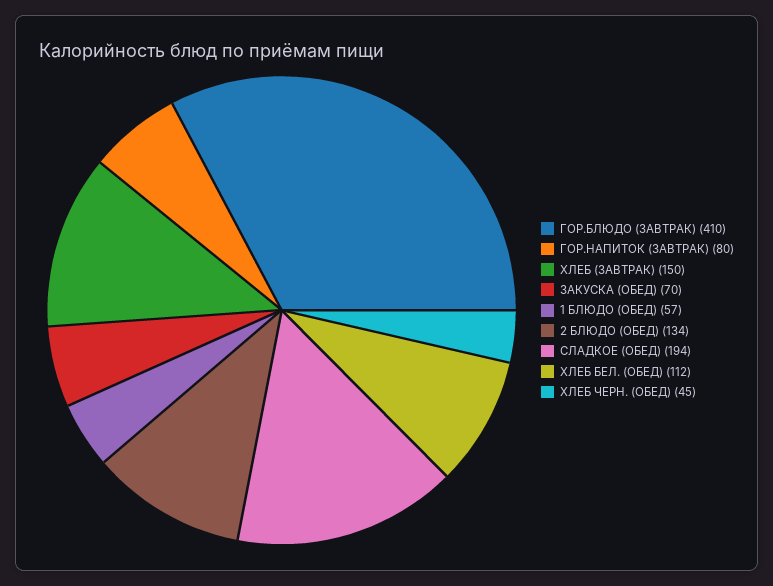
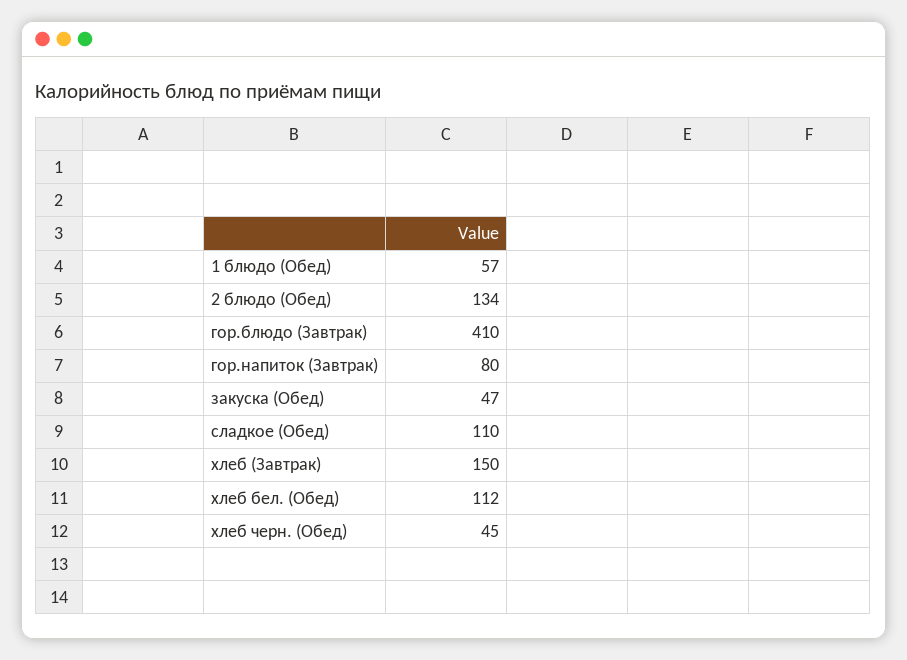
ЗАКУСКА (ОБЕД): 70 -> 47
СЛАДКОЕ (ОБЕД): 194 -> 110

